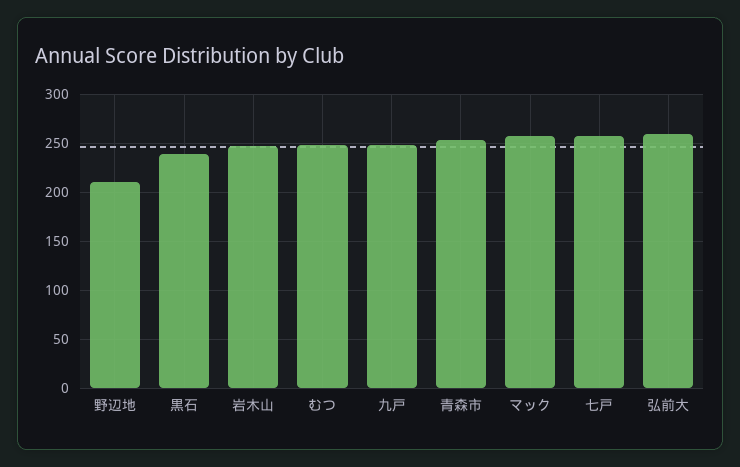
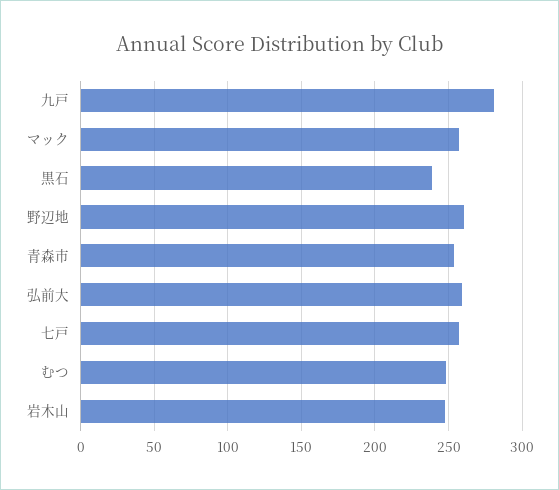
野辺地: 210 -> 260
九戸: 250 -> 280

